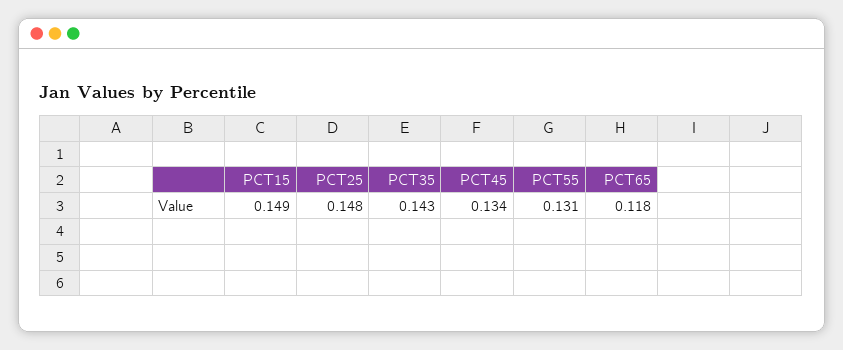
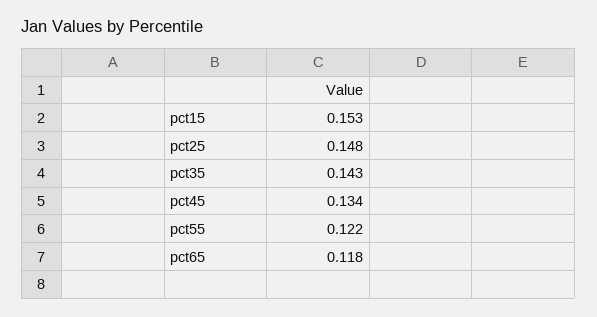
PCT15: 0.149 -> 0.153
PCT55: 0.131 -> 0.122

